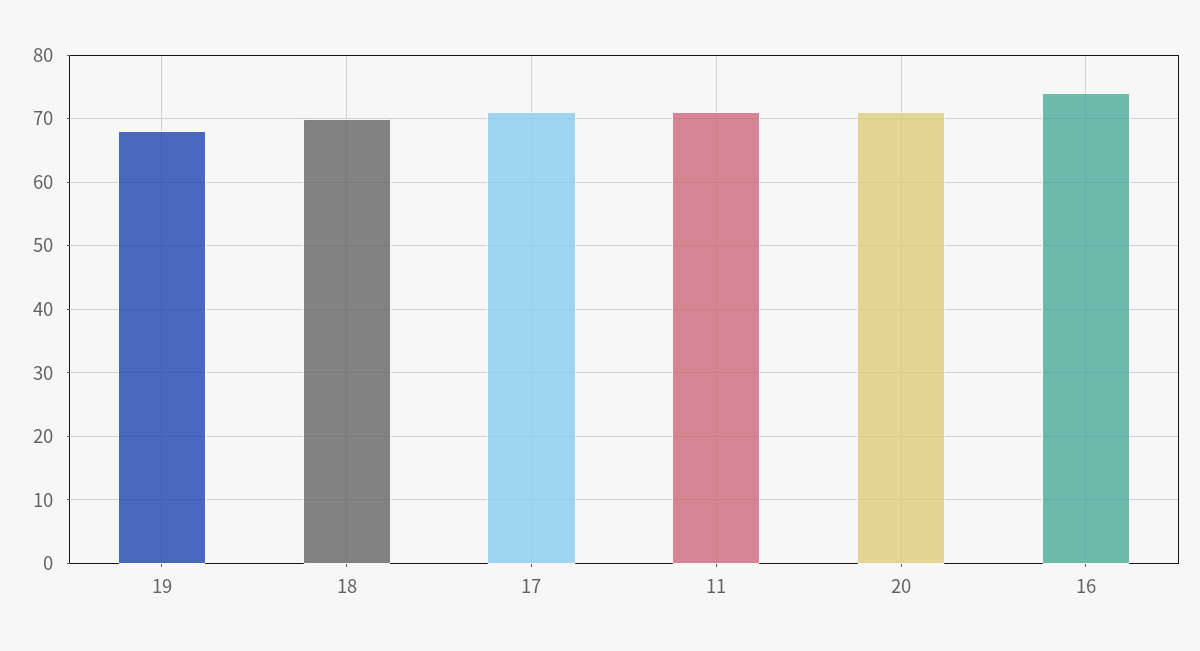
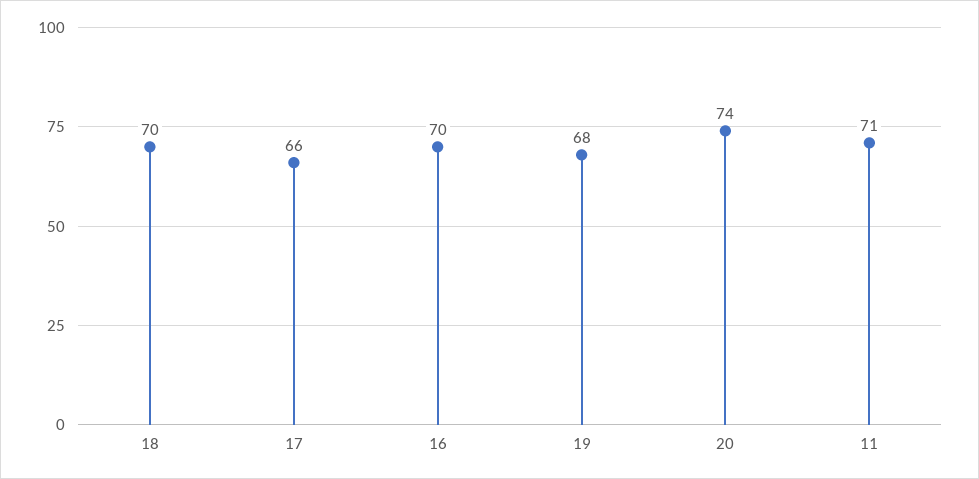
17: 71 -> 66
20: 71 -> 74
16: 74 -> 70

